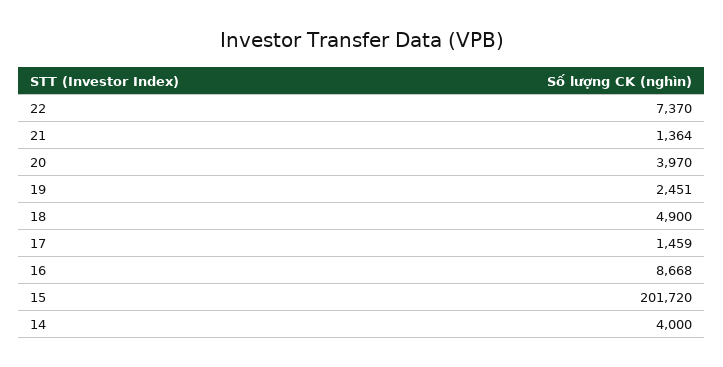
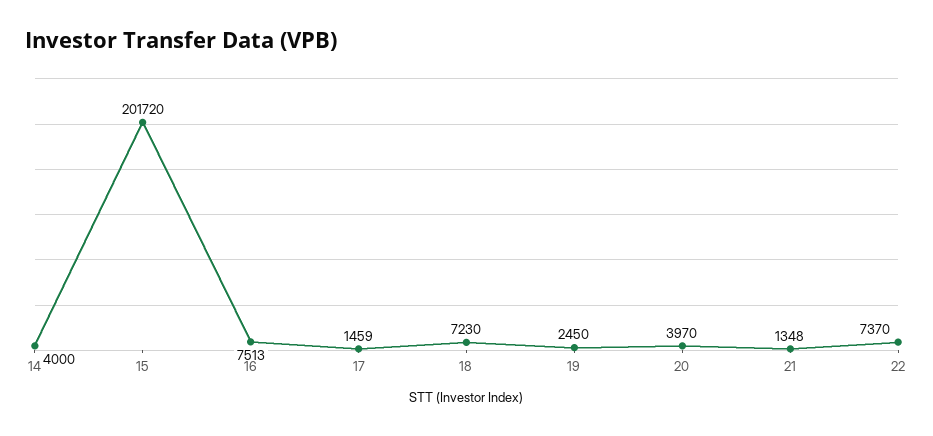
21: 1364 -> 1348
19: 2451 -> 2450
18: 4900 -> 7230
16: 8668 -> 7513

